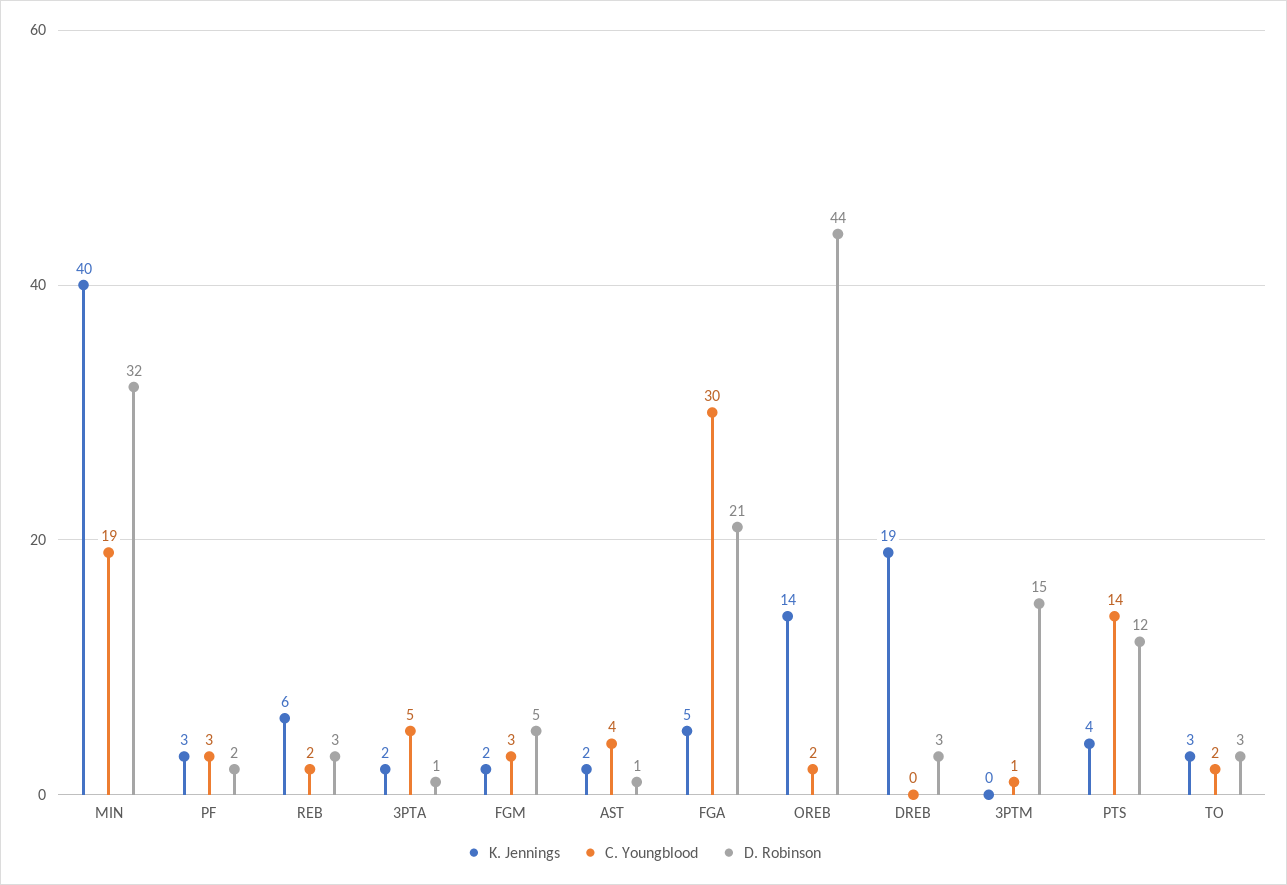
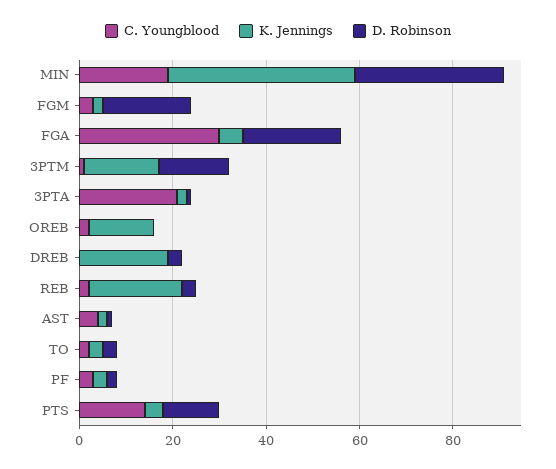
K. Jennings, REB: 6 -> 20
C. Youngblood, 3PTA: 5 -> 20
D. Robinson, FGM: 5 -> 20
D. Robinson, OREB: 44 -> 0
K. Jennings, 3PTM: 0 -> 15

